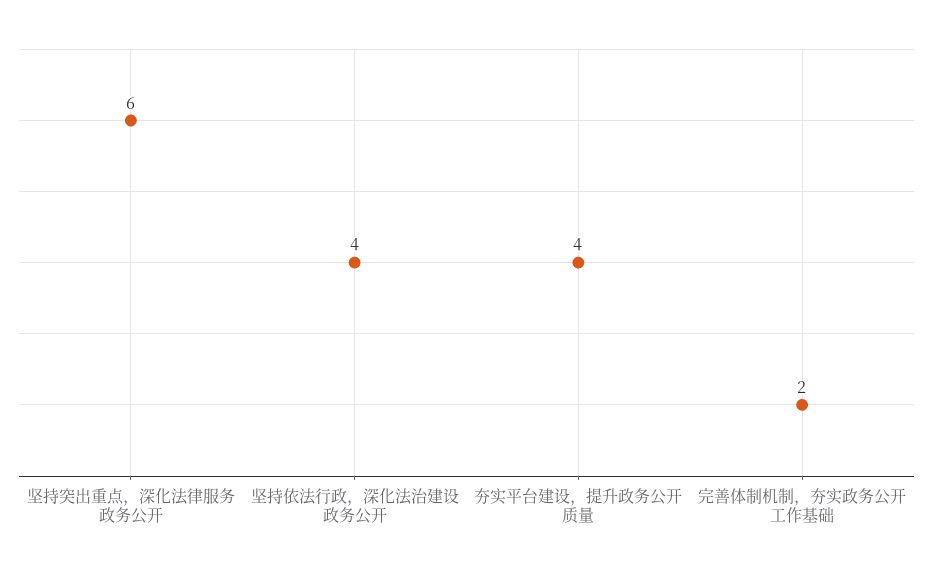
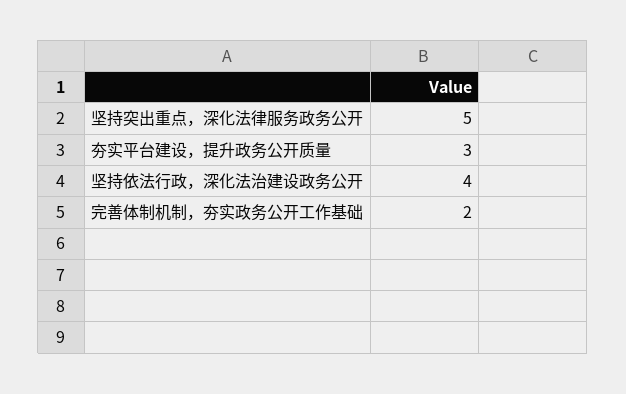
坚持突出重点，深化法律服务政务公开: 6 -> 5
夯实平台建设，提升政务公开质量: 4 -> 3

